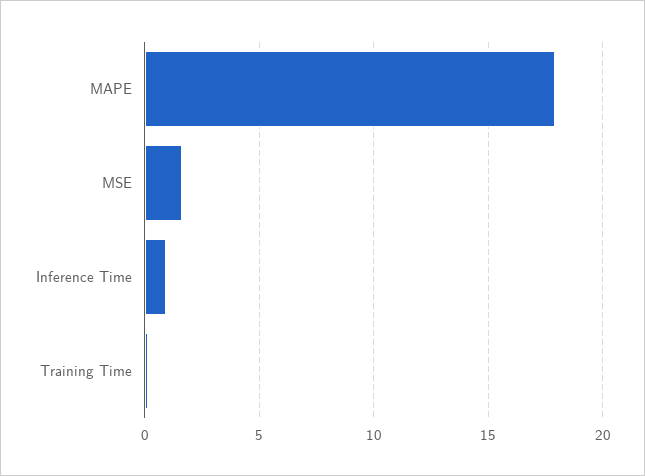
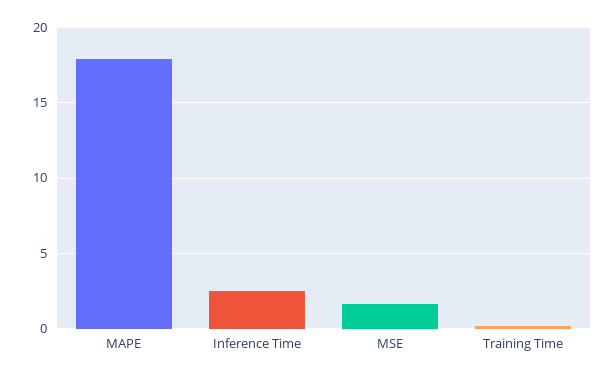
Inference Time: 1 -> 2.5

